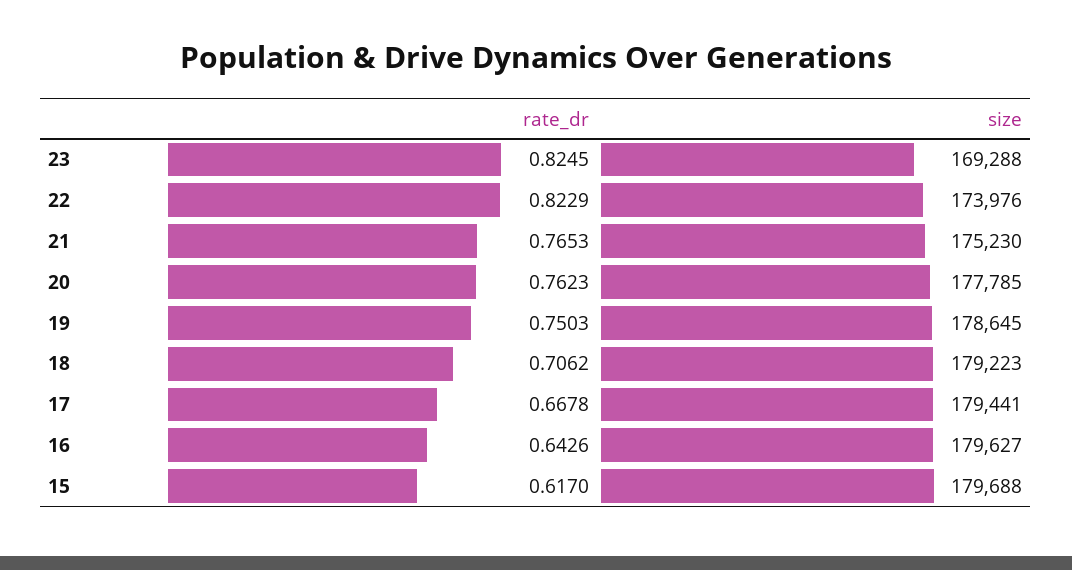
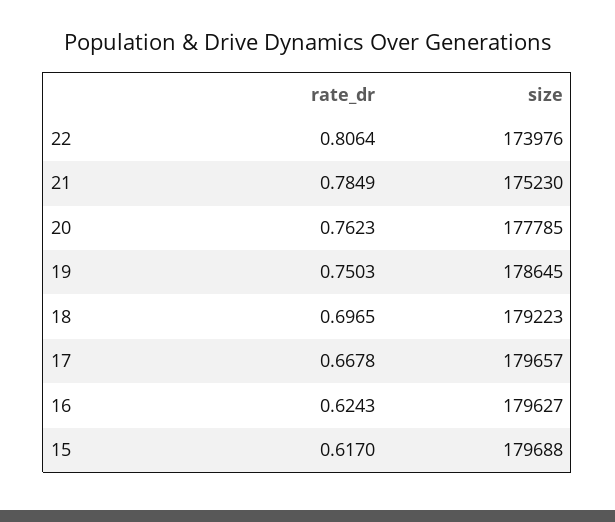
rate_dr, 23: 0.8245 -> none
size, 23: 169288 -> none
rate_dr, 22: 0.8229 -> 0.8064
rate_dr, 21: 0.7653 -> 0.7849
rate_dr, 18: 0.7062 -> 0.6965
size, 17: 179441 -> 179657
rate_dr, 16: 0.6426 -> 0.6243

